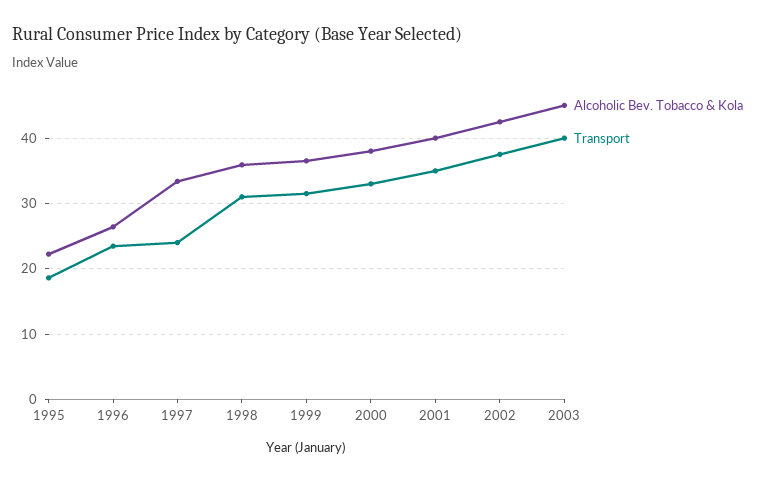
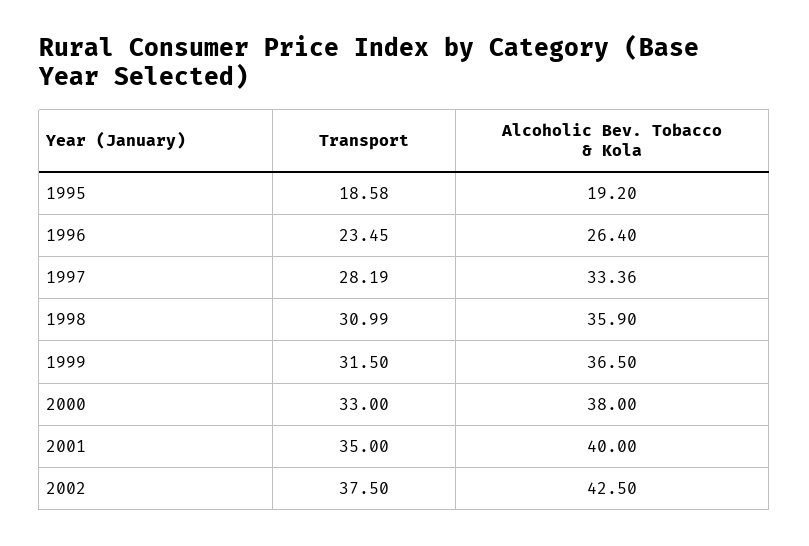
Alcoholic Bev. Tobacco & Kola, 1995: 22 -> 19.2
Transport, 1997: 24 -> 28.19
Alcoholic Bev. Tobacco & Kola, 2003: 45 -> none
Transport, 2003: 40 -> none

